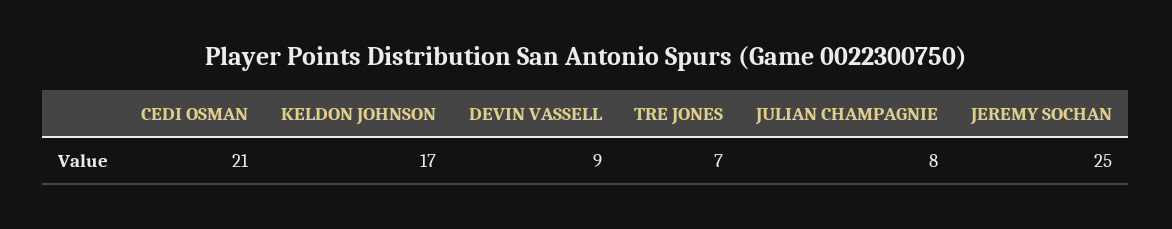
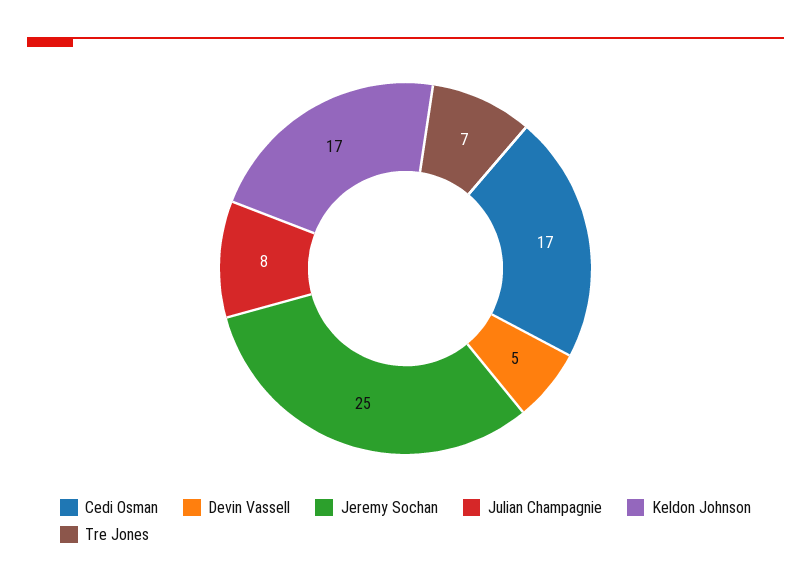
CEDI OSMAN: 21 -> 17
DEVIN VASSELL: 9 -> 5

